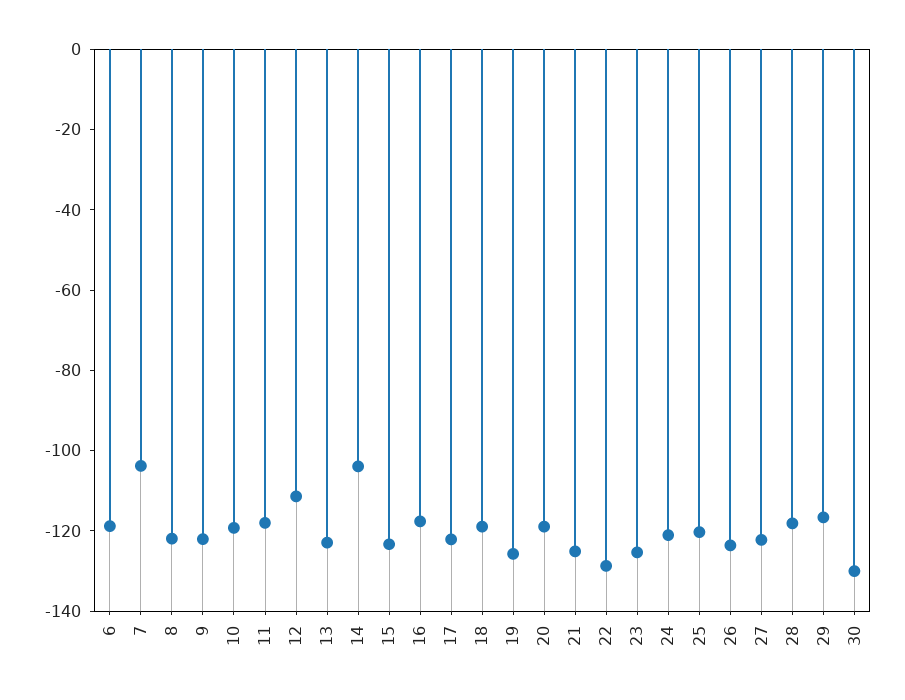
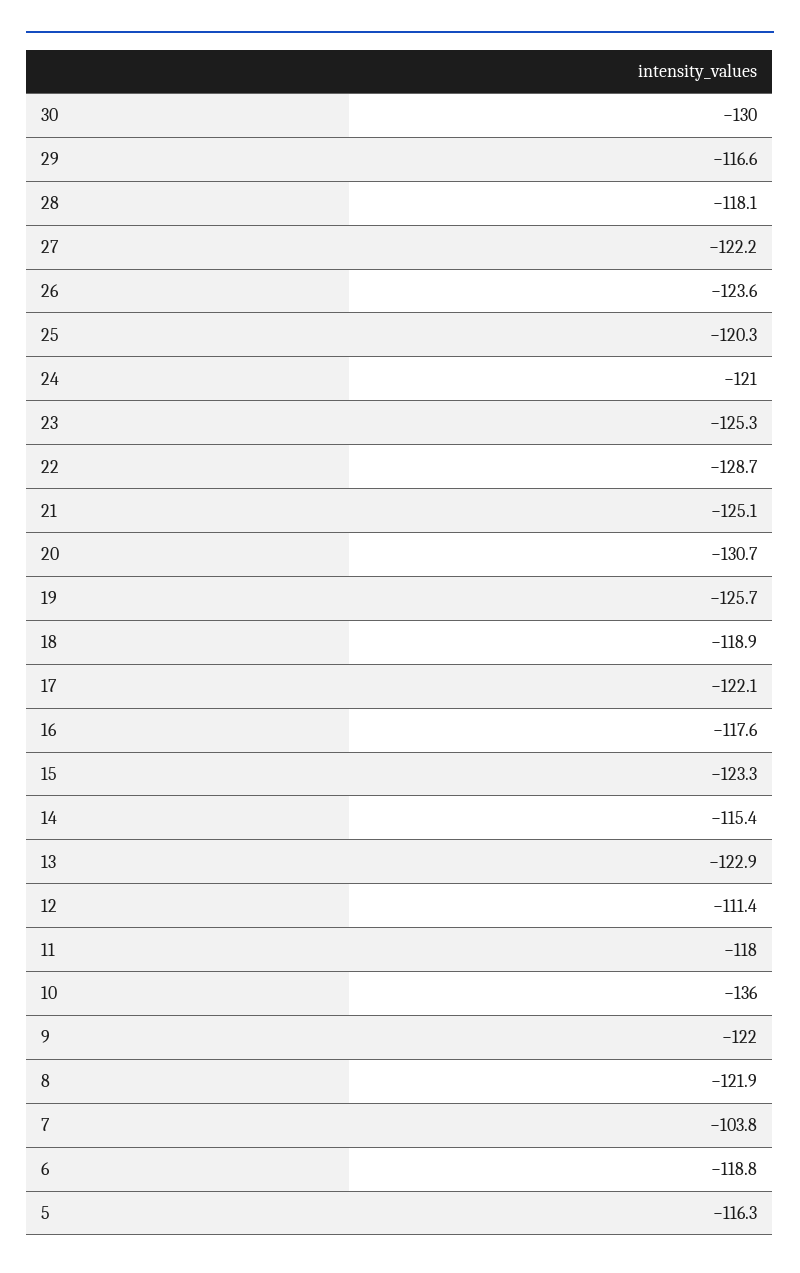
10: -120 -> -136
14: -105 -> -115.4
20: -120 -> -130.7
5: none -> -116.3

